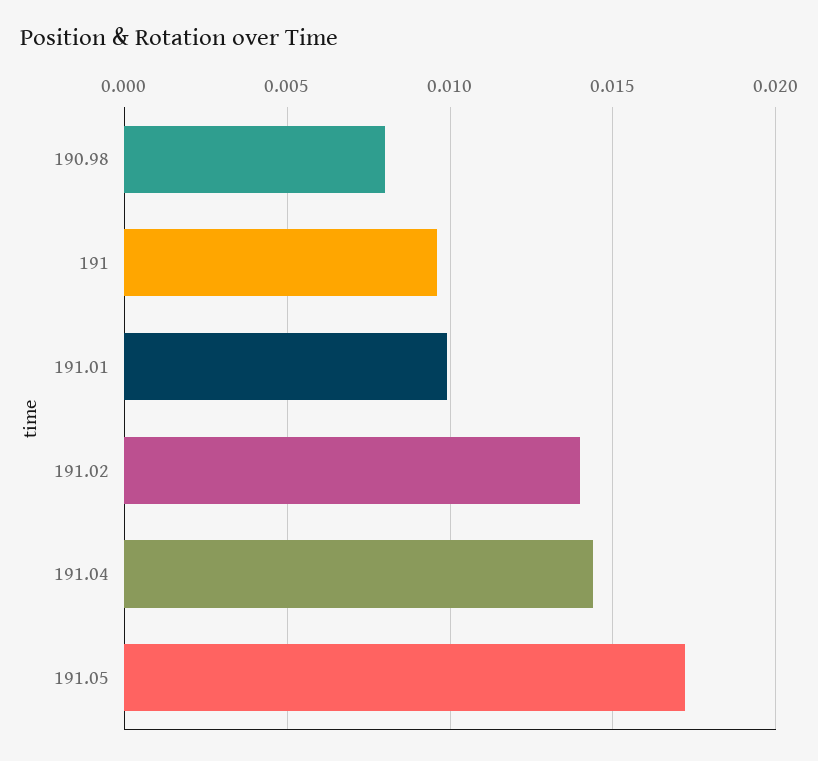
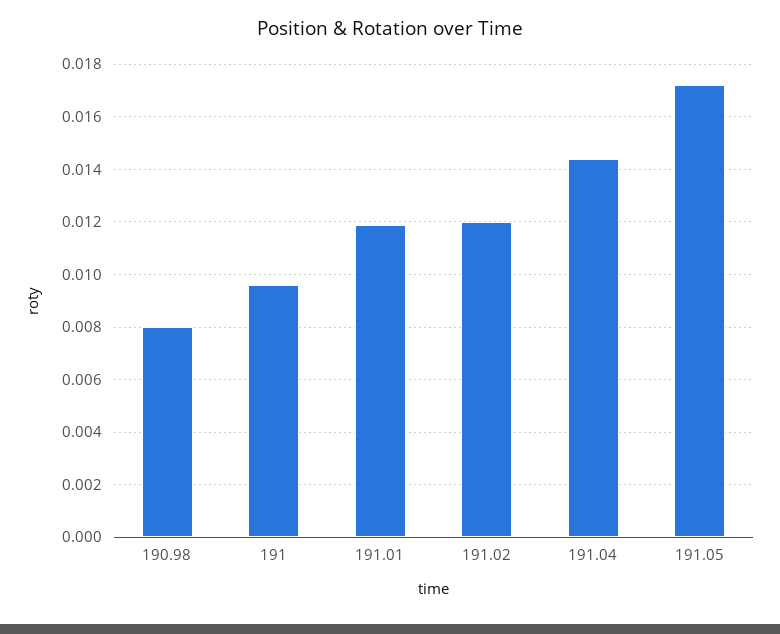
191.01: 0.01 -> 0.012
191.02: 0.014 -> 0.012

